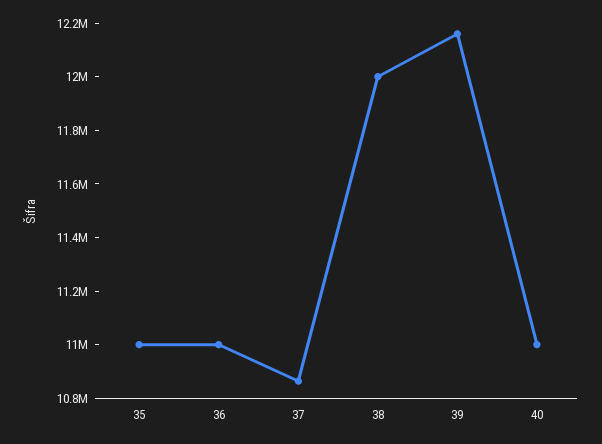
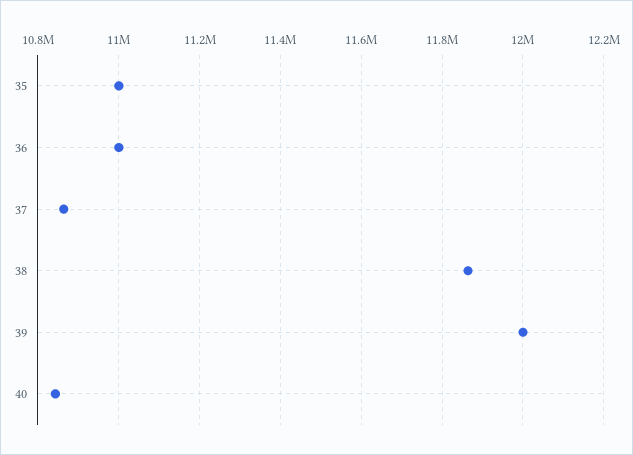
38: 12000000 -> 11860000
39: 12150000 -> 12000000
40: 11000000 -> 10840000

